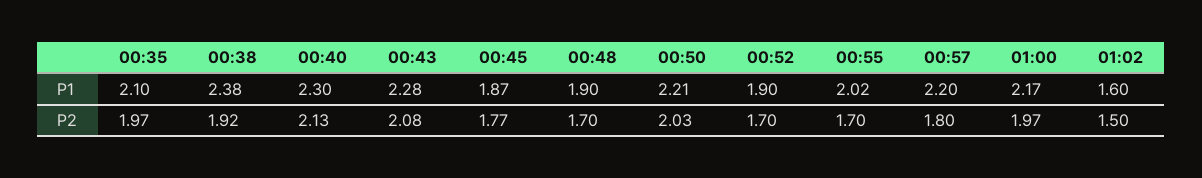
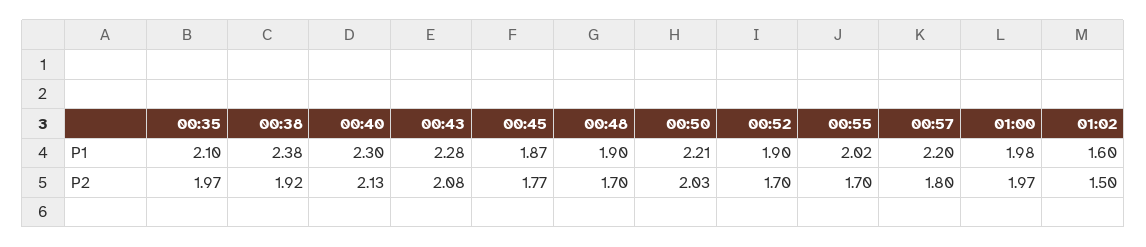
01:00, P1: 2.17 -> 1.98

